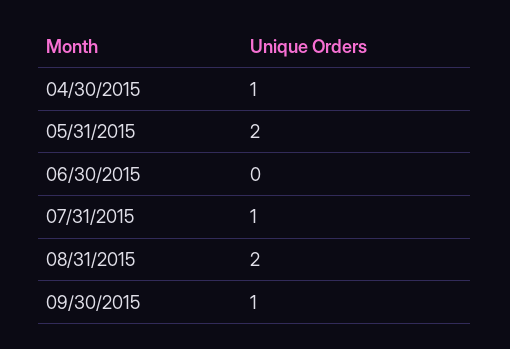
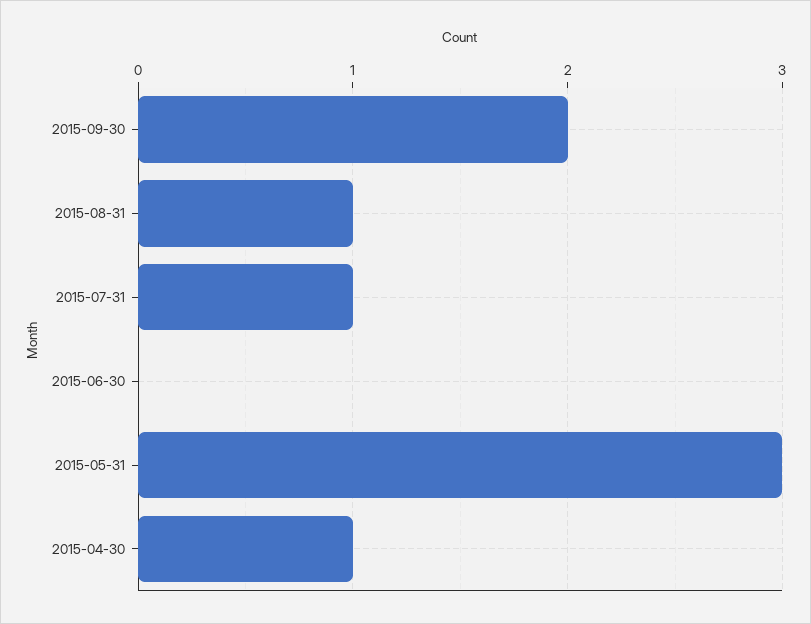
05/31/2015: 2 -> 3
08/31/2015: 2 -> 1
09/30/2015: 1 -> 2

